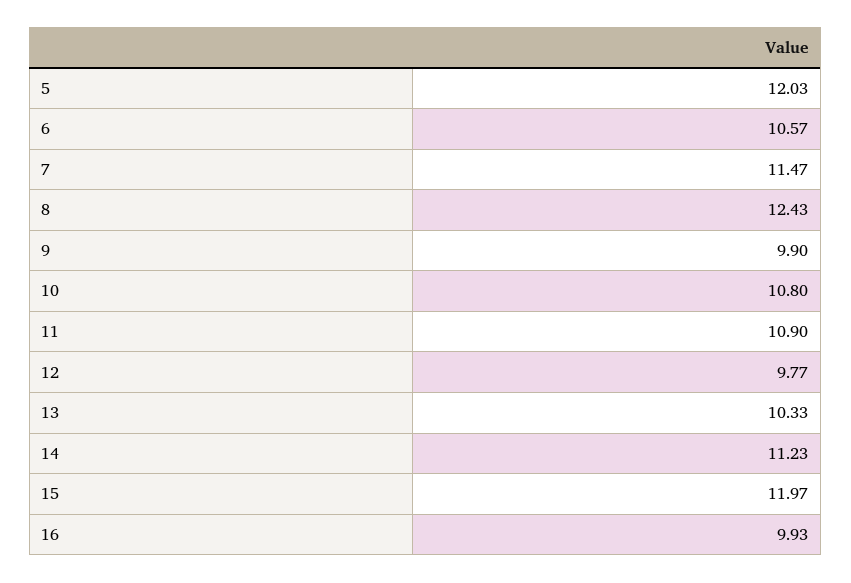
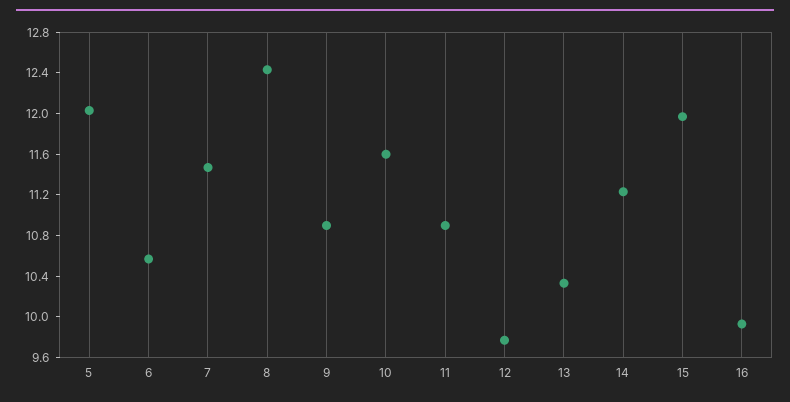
9: 9.9 -> 10.9
10: 10.8 -> 11.6

